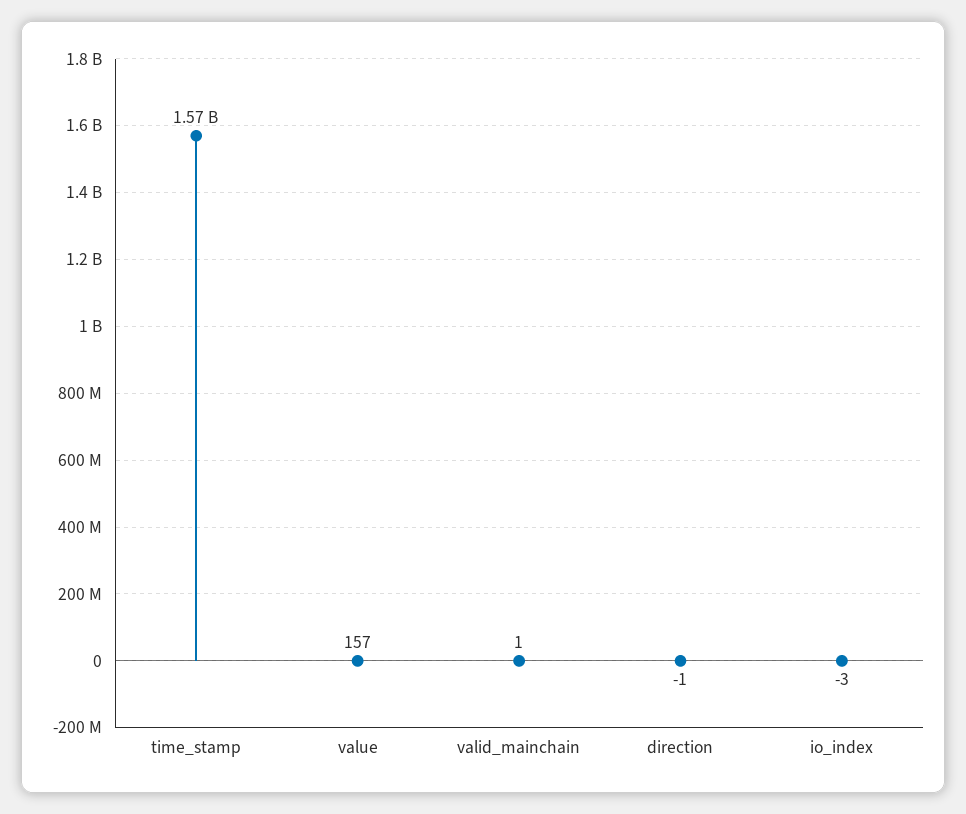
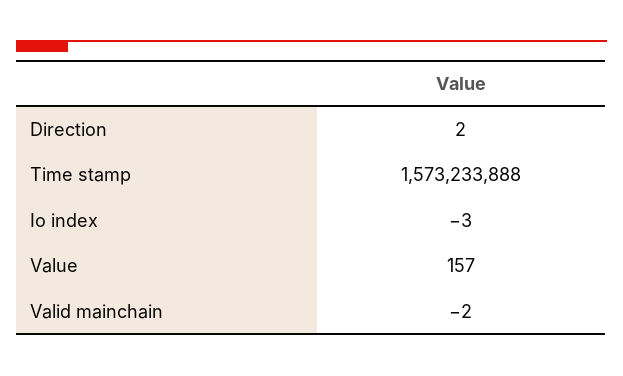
valid_mainchain: 1 -> -2
direction: -1 -> 2

